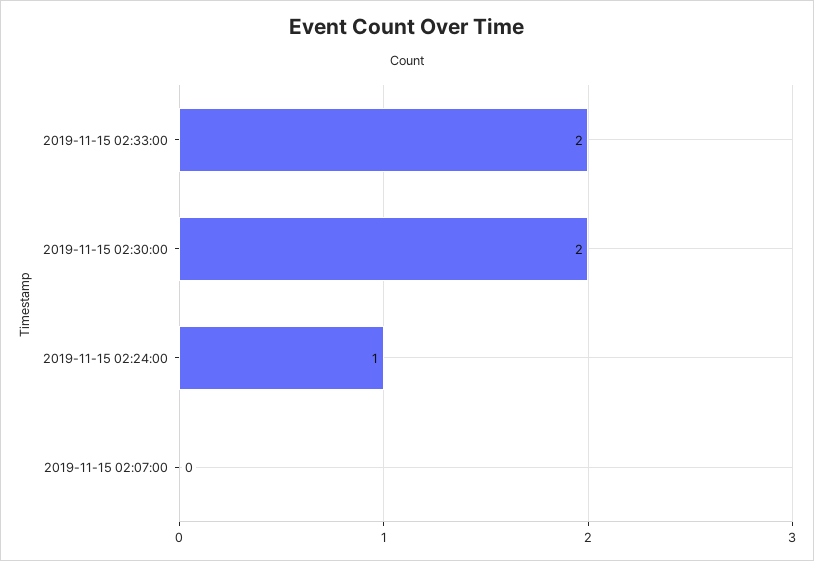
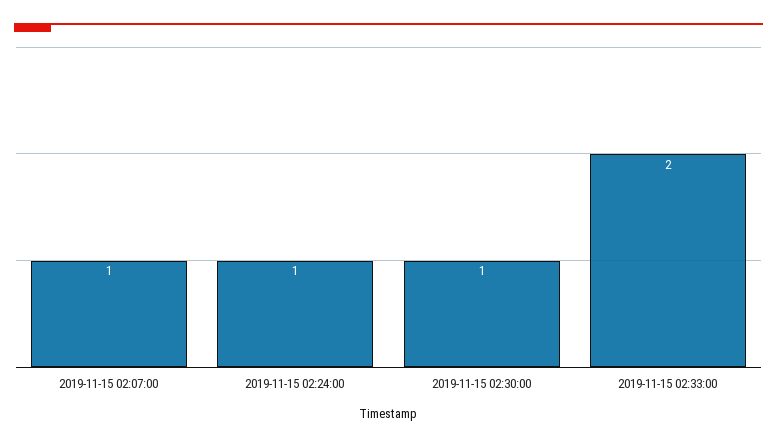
2019-11-15 02:30:00: 2 -> 1
2019-11-15 02:07:00: 0 -> 1

